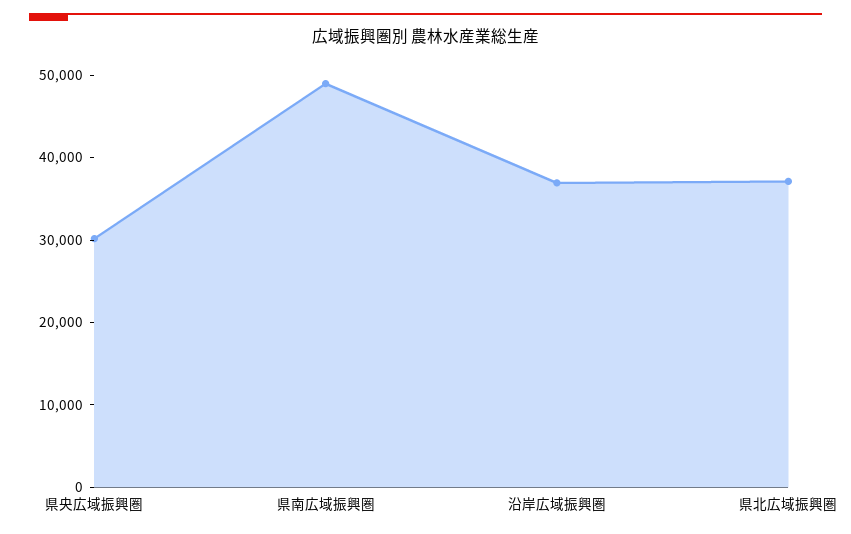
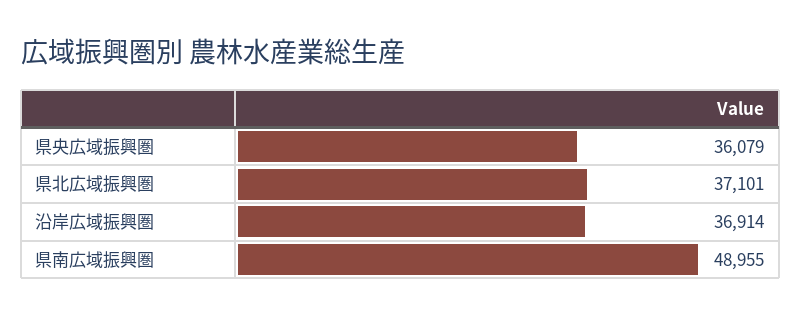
県央広域振興圏: 30000 -> 36079

